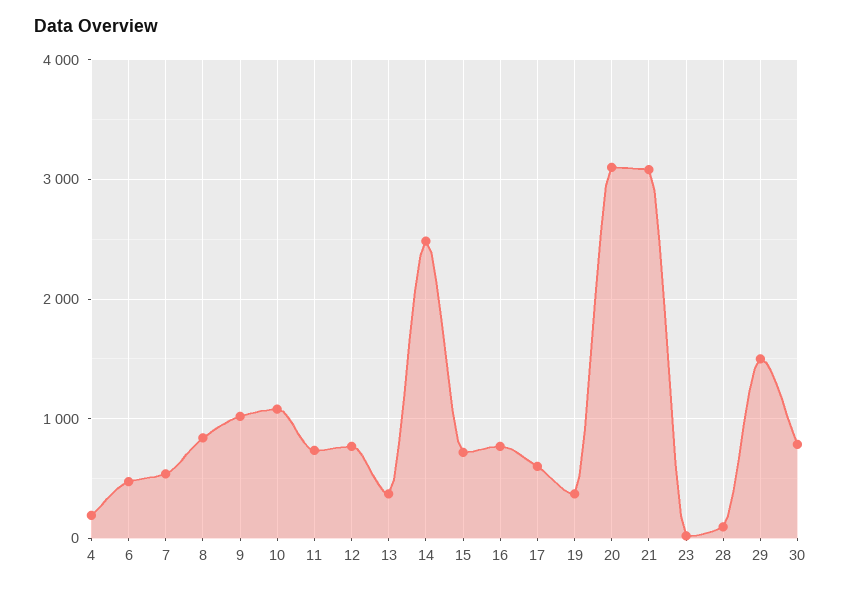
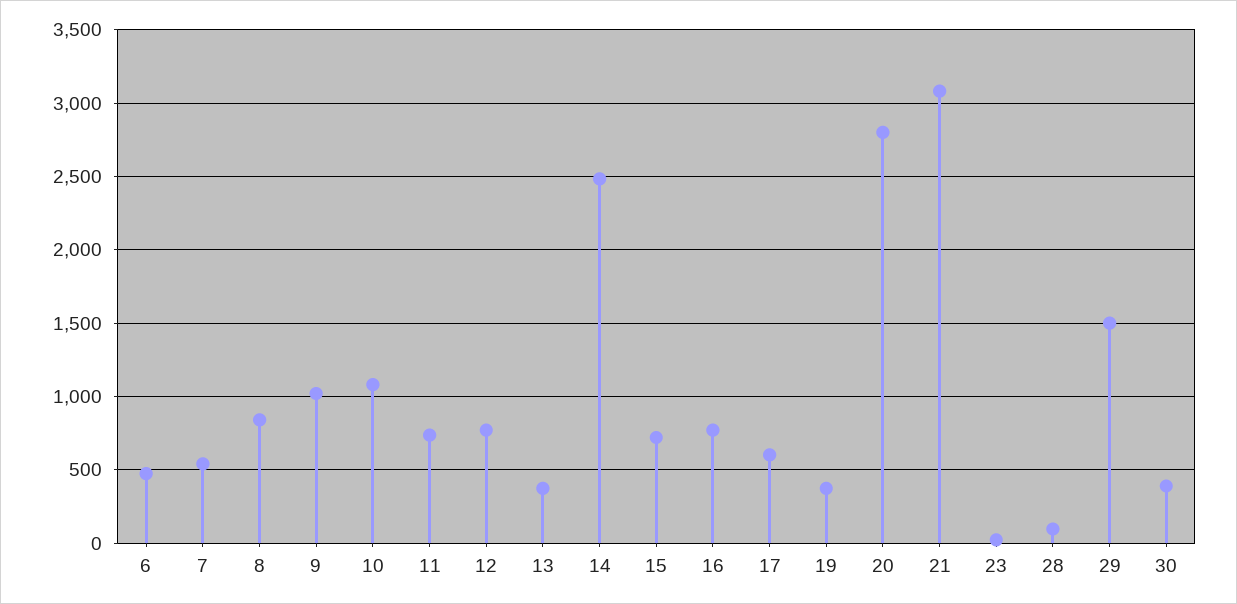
4: 200 -> none
20: 3100 -> 2800
30: 800 -> 400

